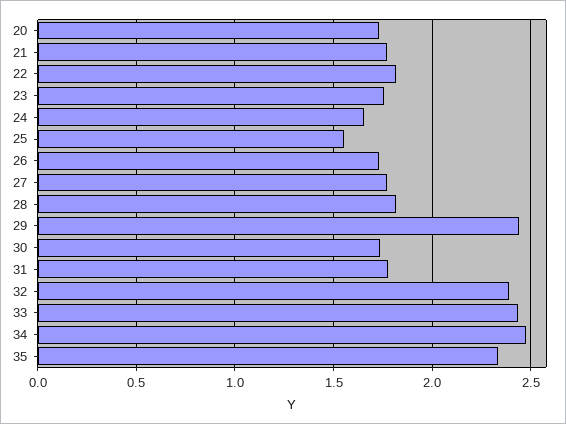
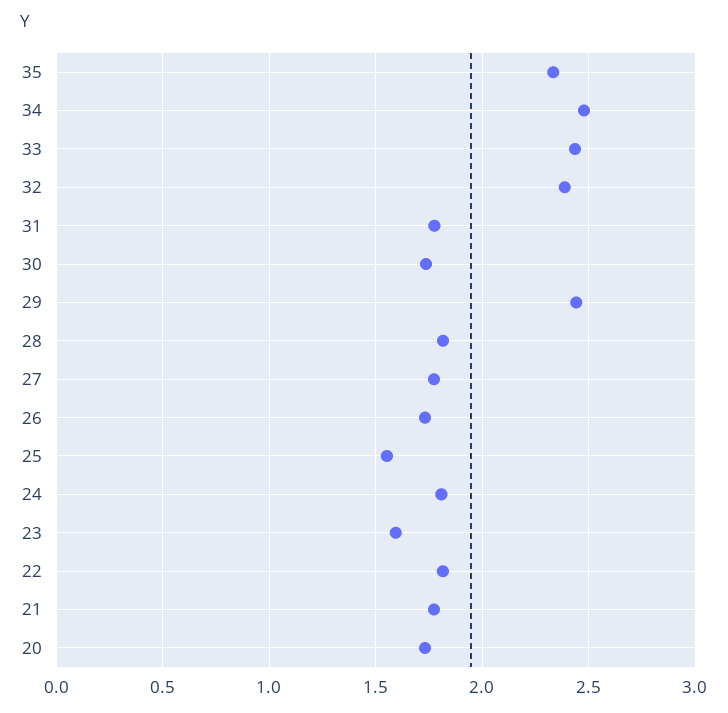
23: 1.75 -> 1.6
24: 1.65 -> 1.8

